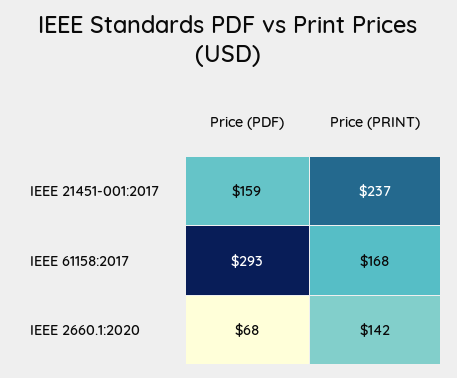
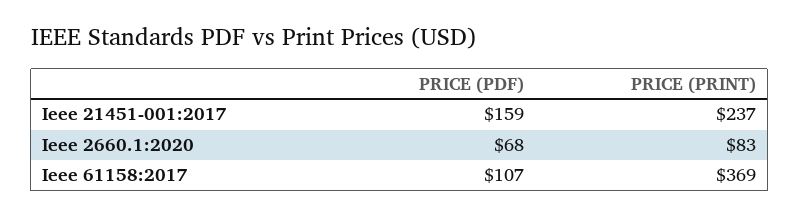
Price (PDF), IEEE 61158:2017: 293 -> 107
Price (PRINT), IEEE 61158:2017: 168 -> 369
Price (PRINT), IEEE 2660.1:2020: 142 -> 83

